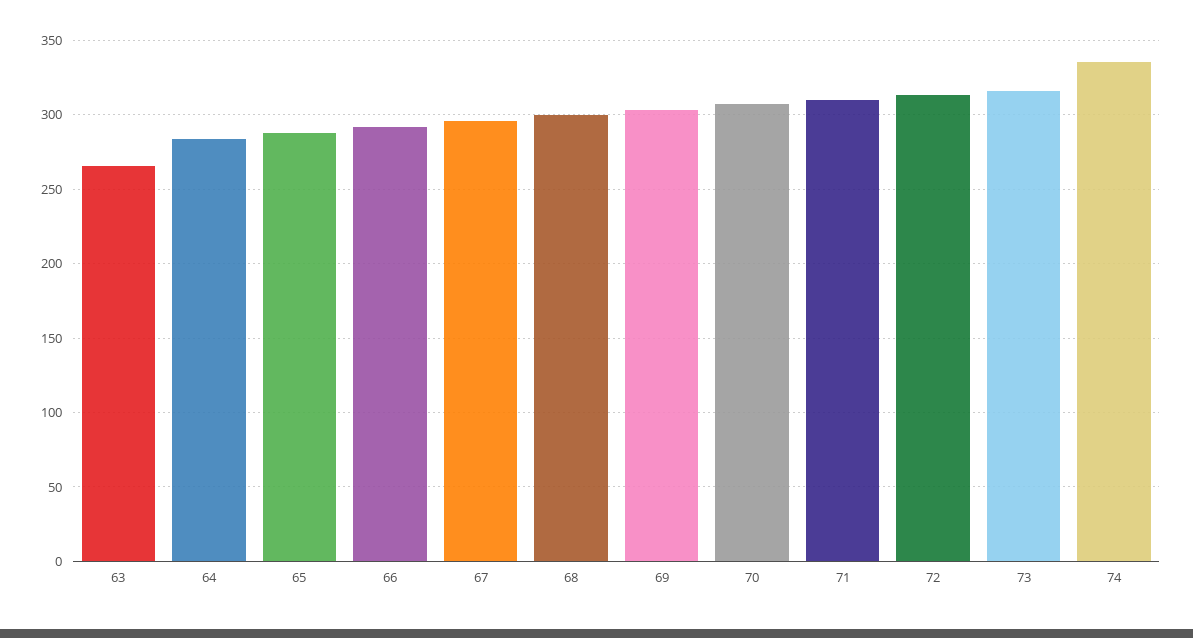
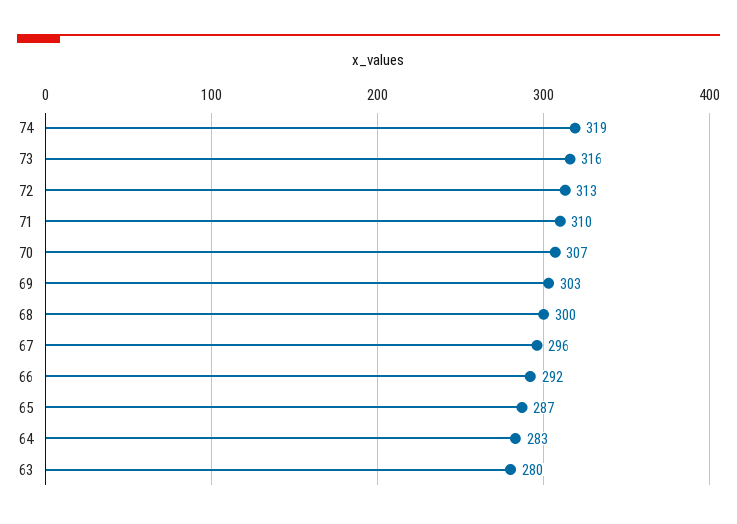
63: 265 -> 280
74: 335 -> 319

